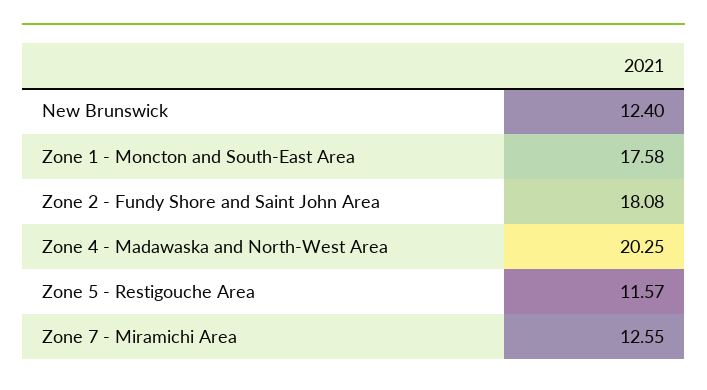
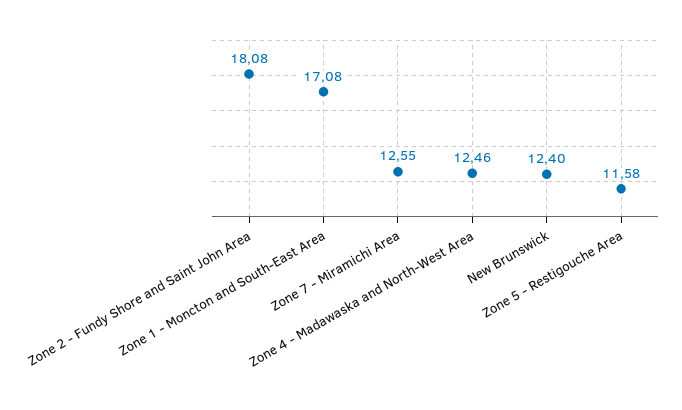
Zone 1 - Moncton and South-East Area: 17.58 -> 17.08
Zone 4 - Madawaska and North-West Area: 20.25 -> 12.46
Zone 5 - Restigouche Area: 11.57 -> 11.58

